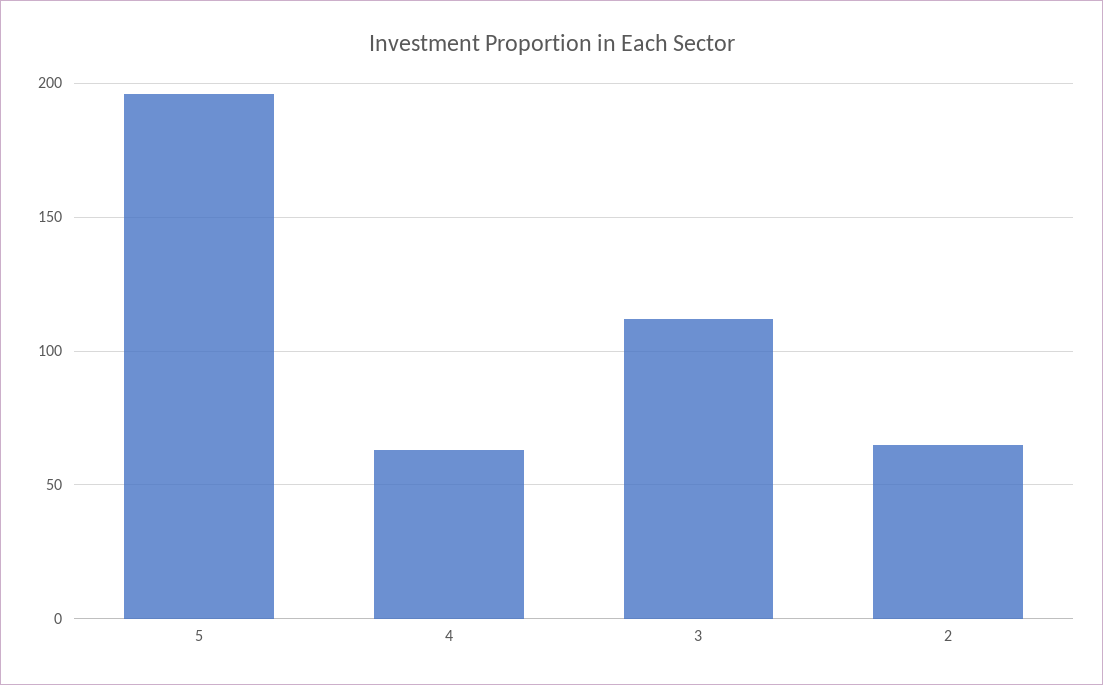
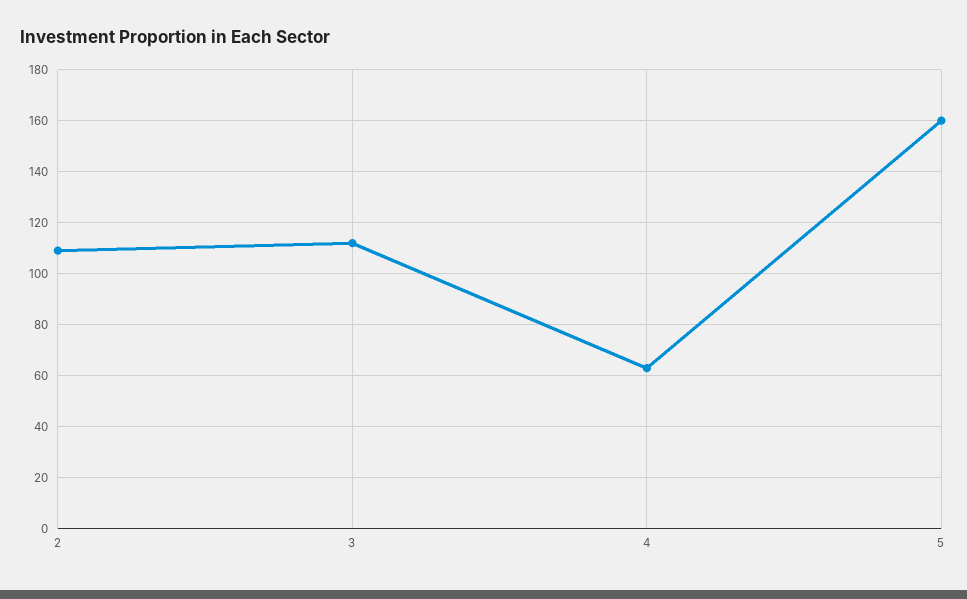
5: 195 -> 160
2: 65 -> 110

